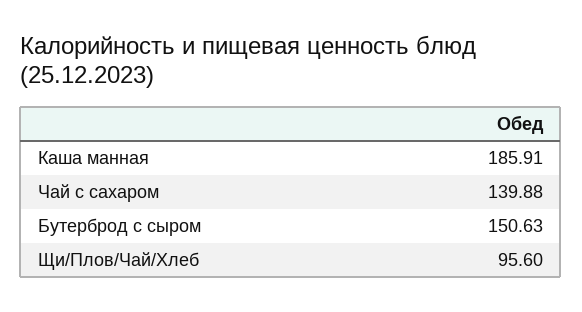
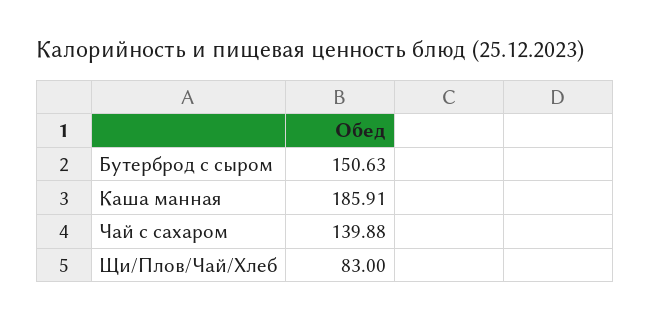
Щи/Плов/Чай/Хлеб: 95.6 -> 83

